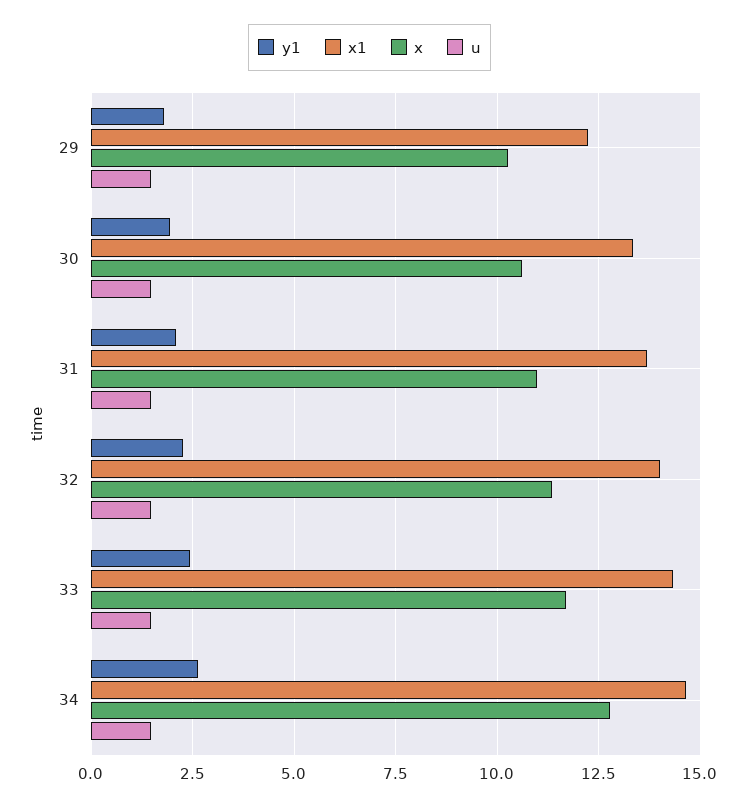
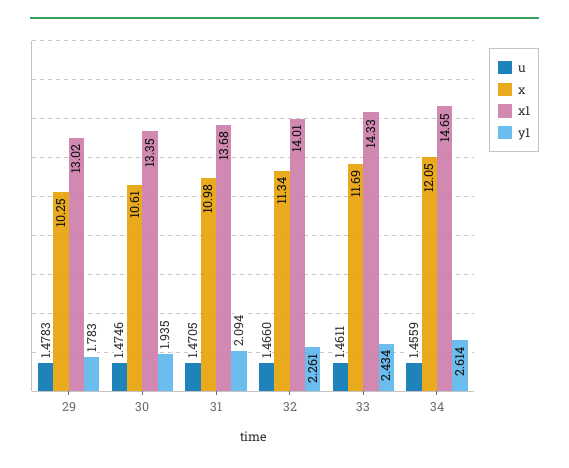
x1, 29: 12.25 -> 13.02
x, 34: 12.75 -> 12.05

